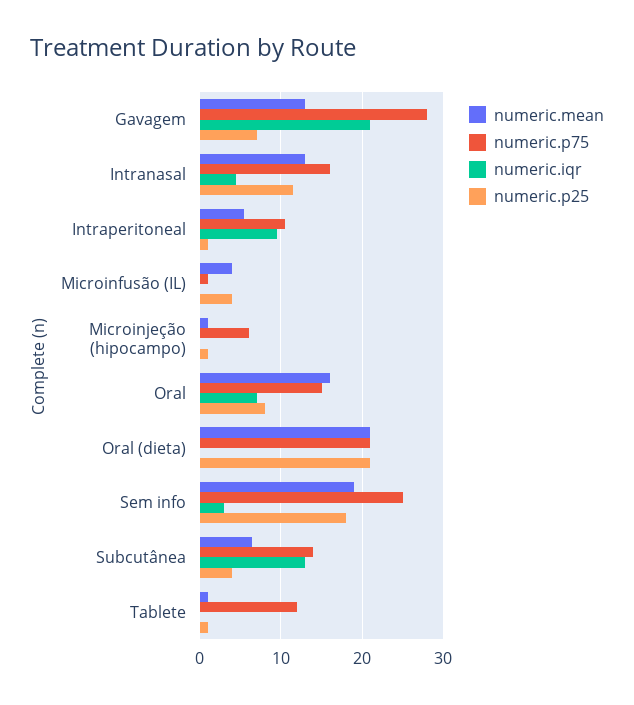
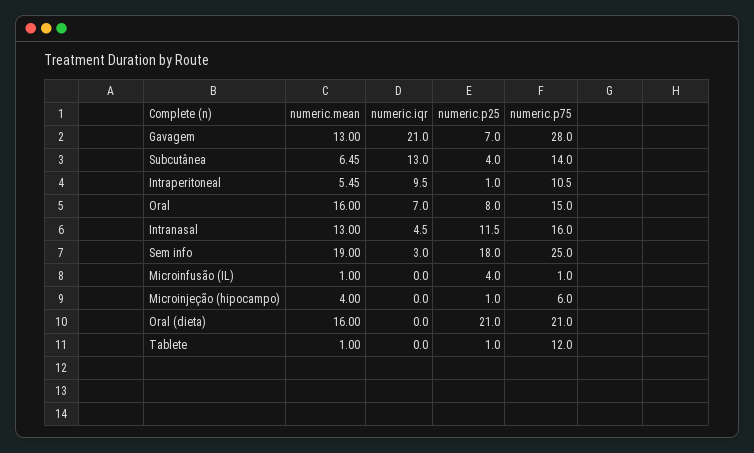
numeric.mean, Microinfusão (IL): 4 -> 1
numeric.mean, Microinjeção (hipocampo): 1 -> 4
numeric.mean, Oral (dieta): 21 -> 16

